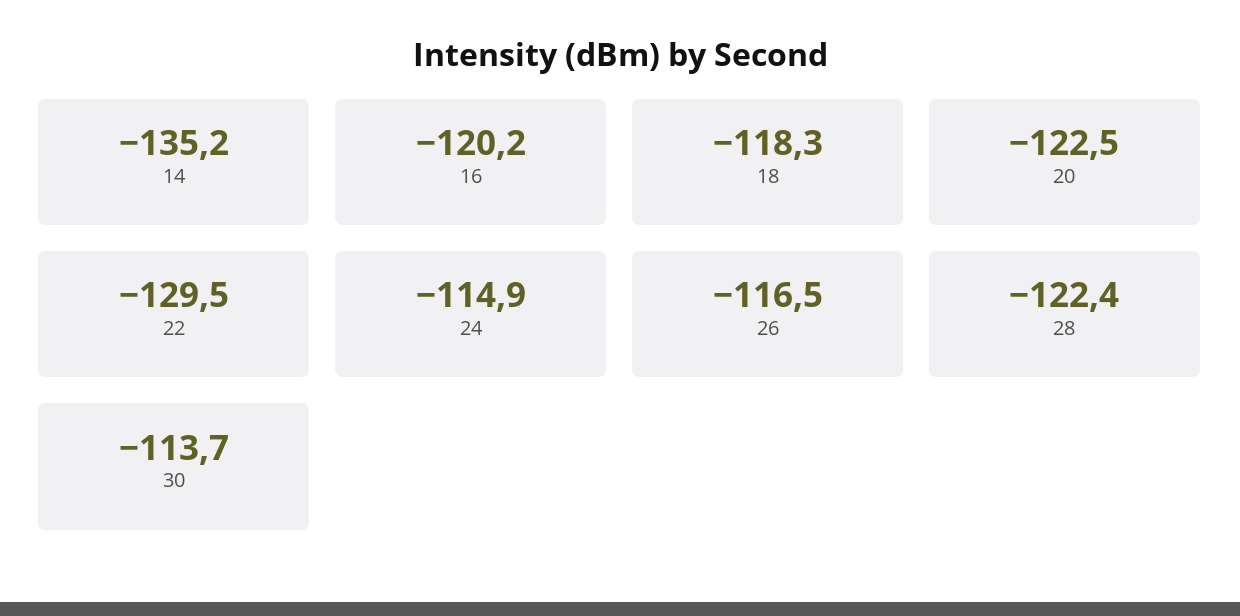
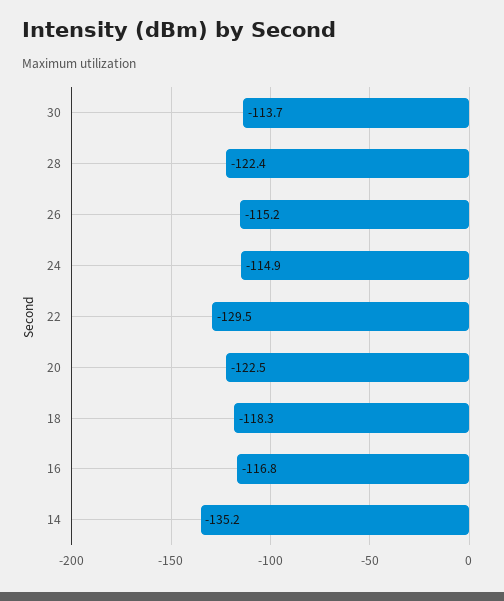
16: -120.2 -> -116.8
26: -116.5 -> -115.2

